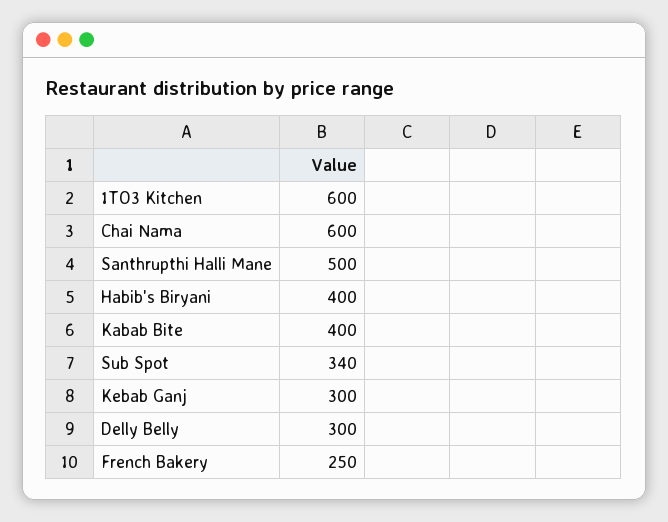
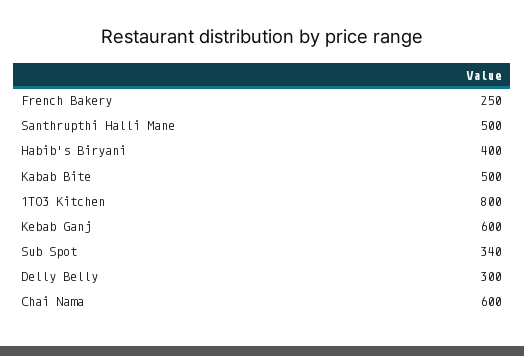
1TO3 Kitchen: 600 -> 800
Kabab Bite: 400 -> 500
Kebab Ganj: 300 -> 600

